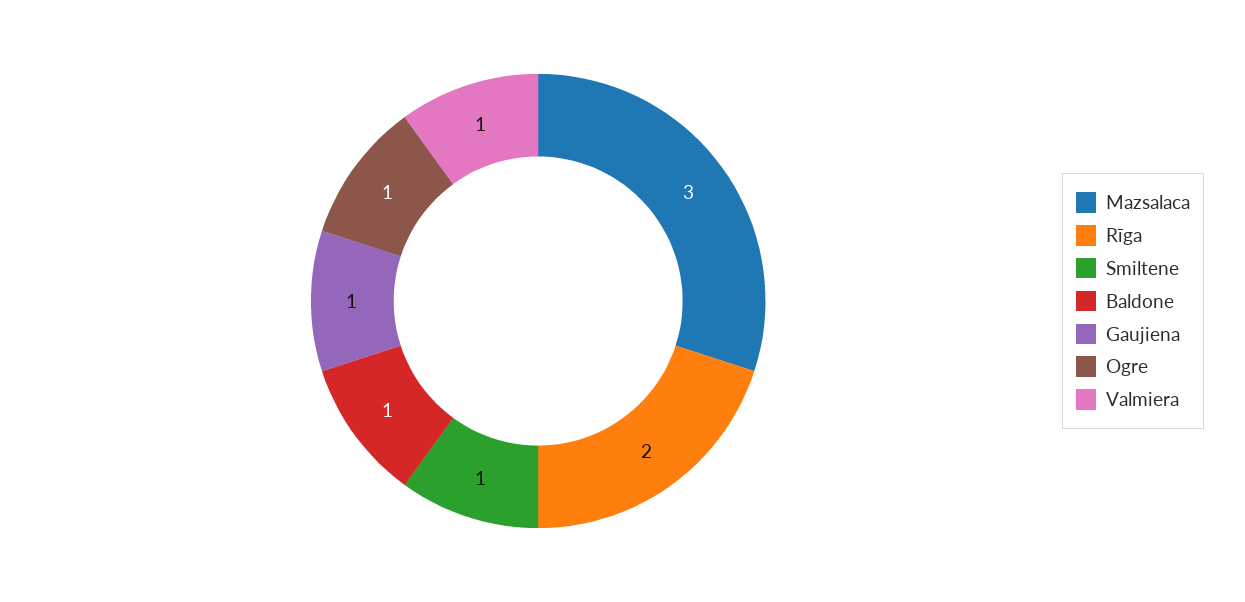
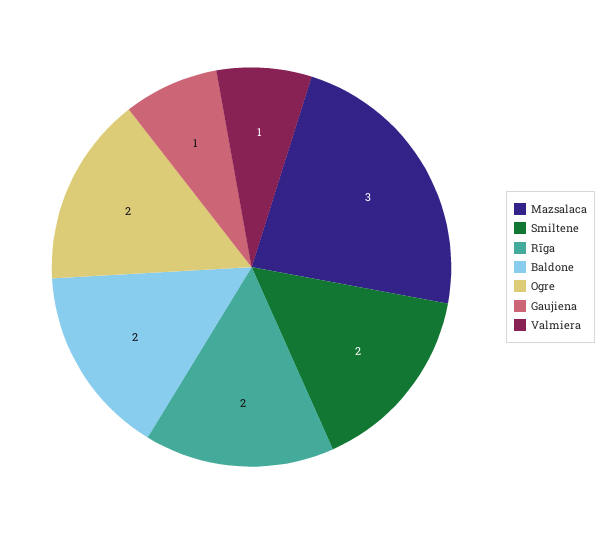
Smiltene: 1 -> 2
Baldone: 1 -> 2
Ogre: 1 -> 2

